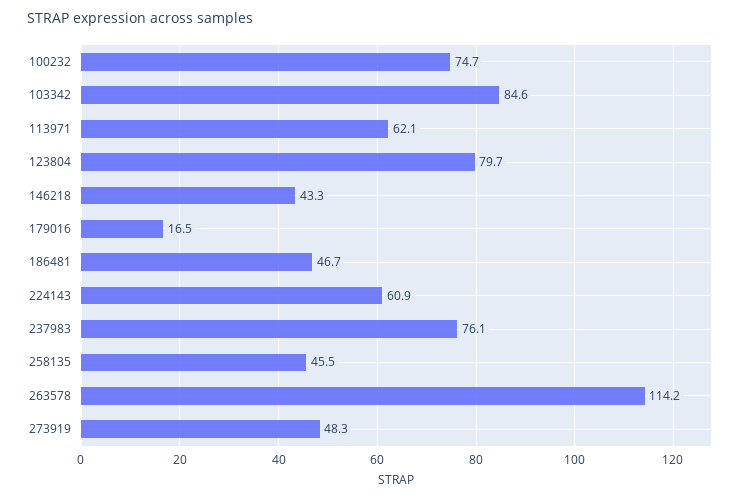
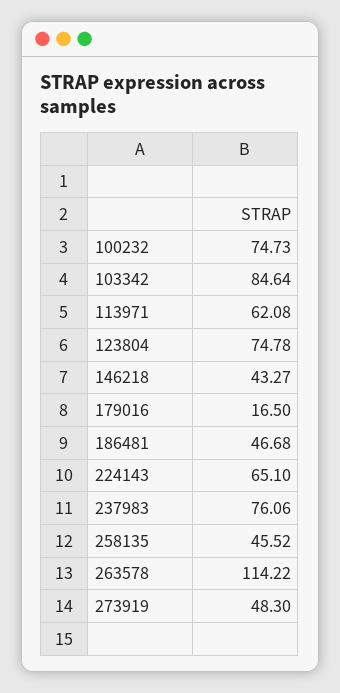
123804: 79.7 -> 74.78
224143: 60.9 -> 65.1

